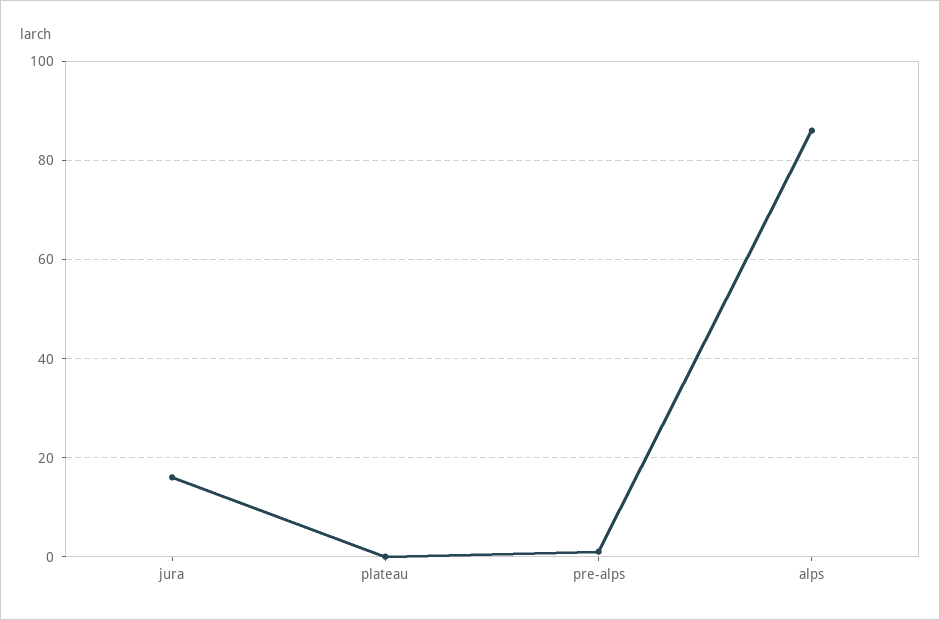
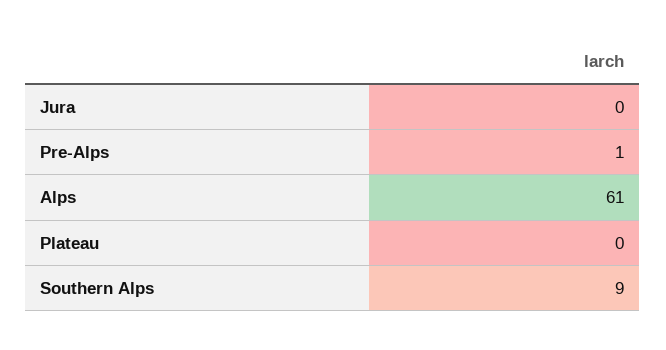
jura: 15 -> 0
alps: 85 -> 61
Southern Alps: none -> 9

